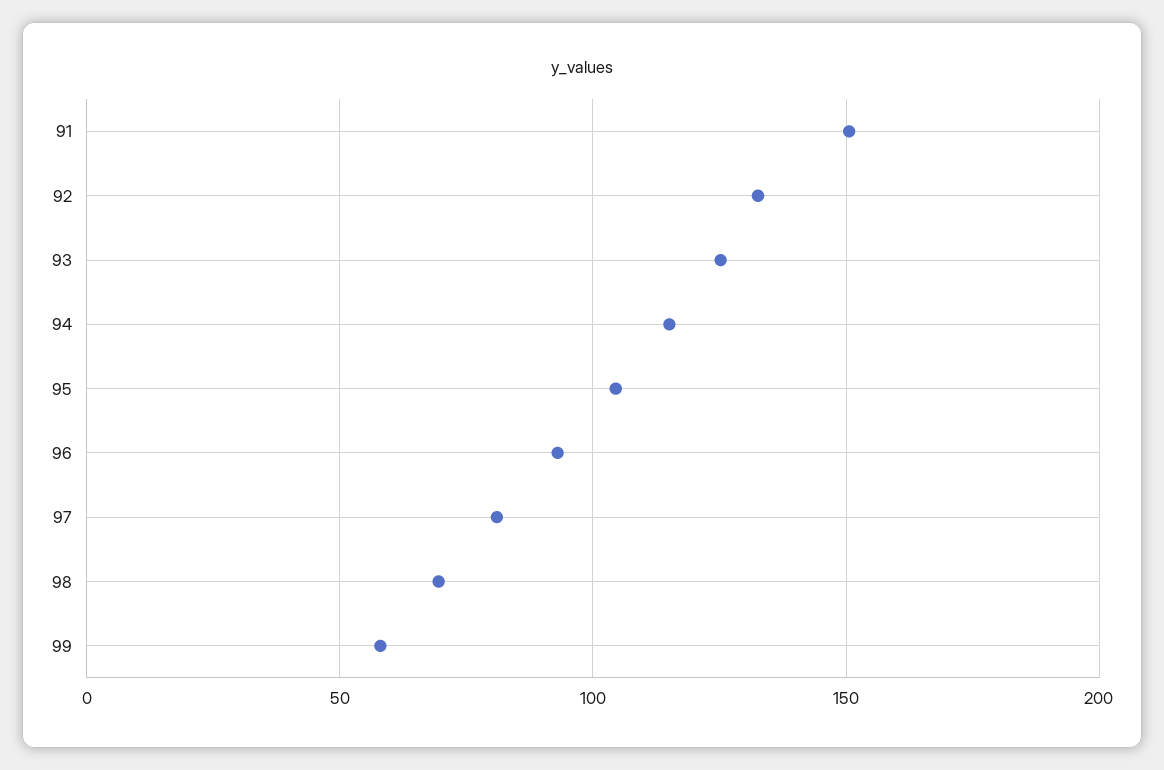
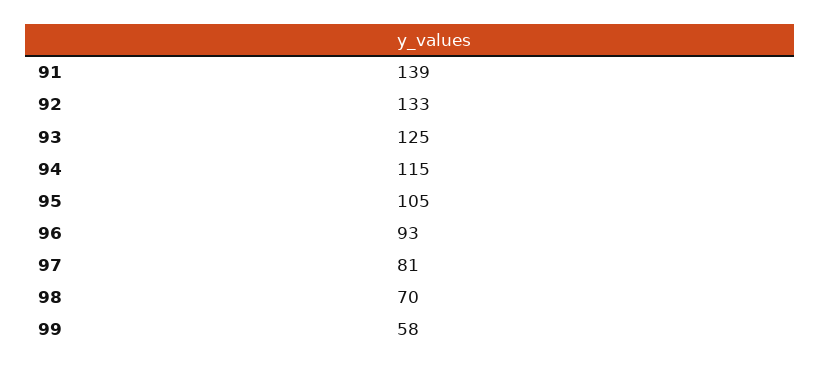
91: 150 -> 139

